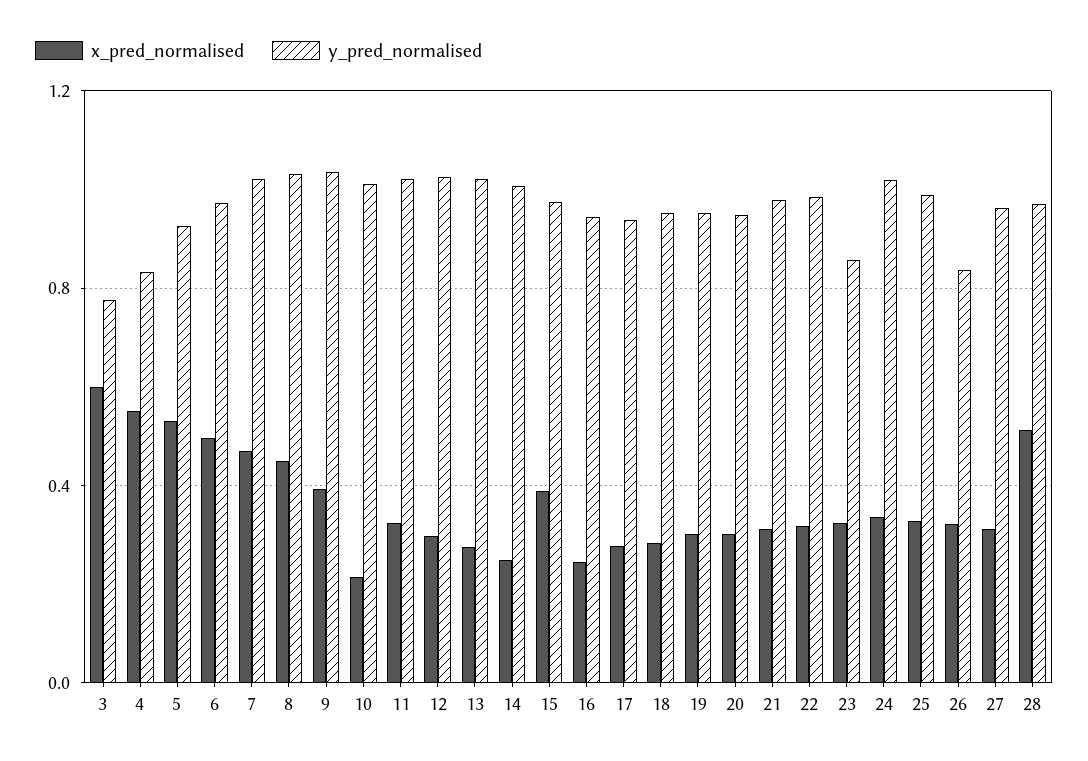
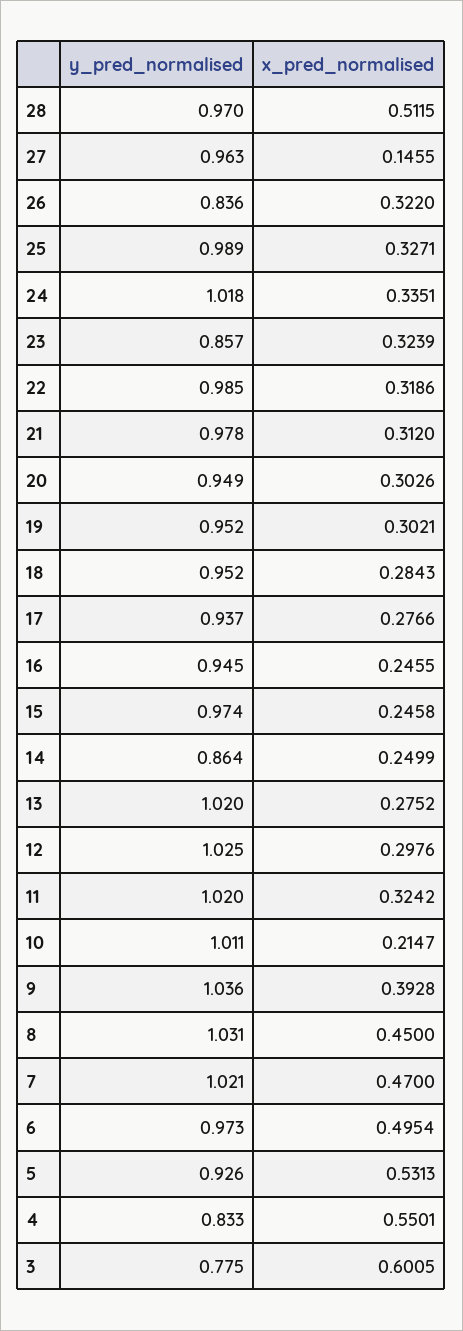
y_pred_normalised, 14: 1 -> 0.864
x_pred_normalised, 15: 0.4 -> 0.2458
x_pred_normalised, 27: 0.3 -> 0.1455

